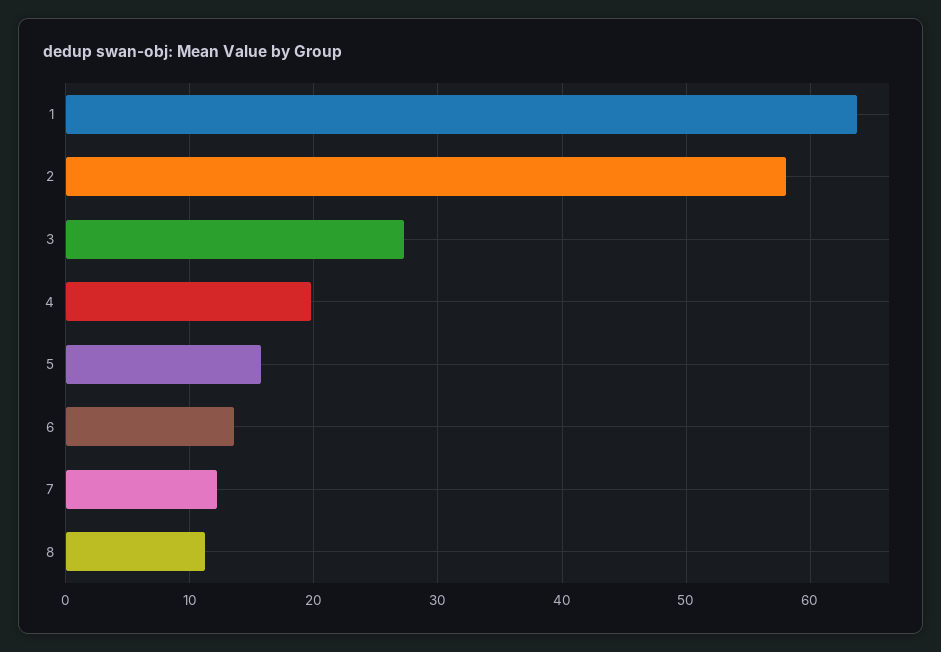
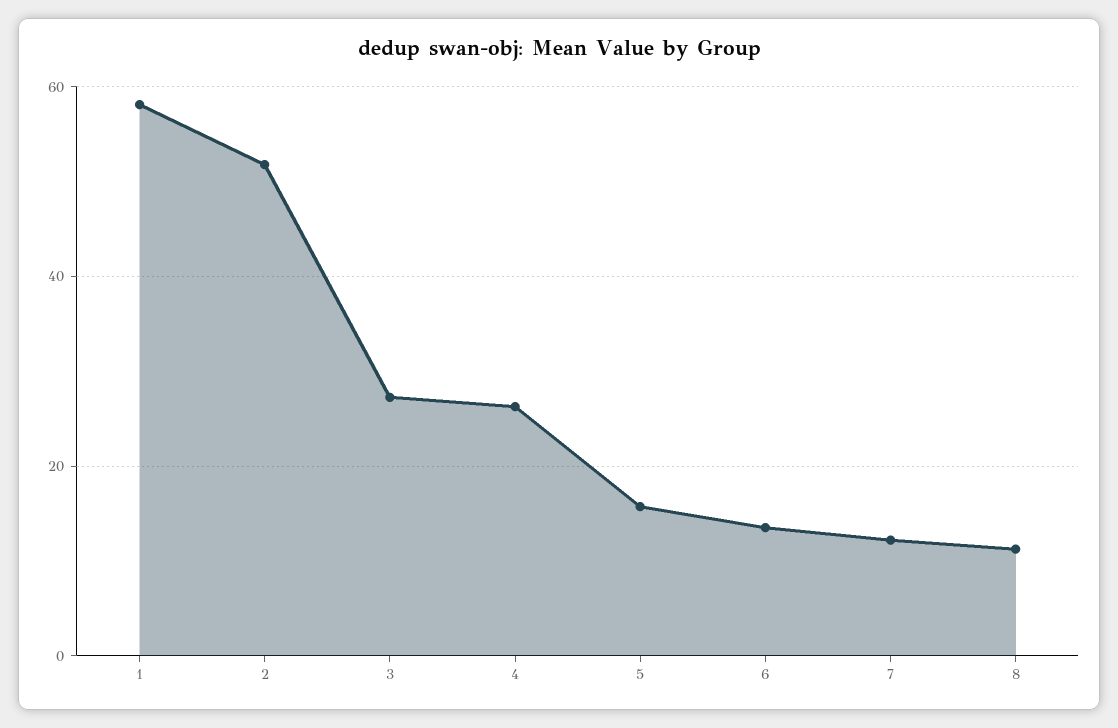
1: 64 -> 58
2: 58 -> 52
4: 20 -> 26

